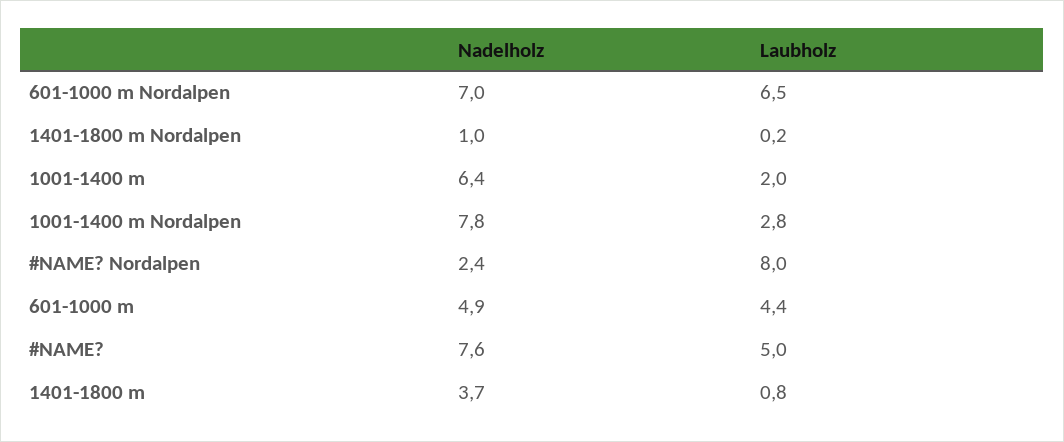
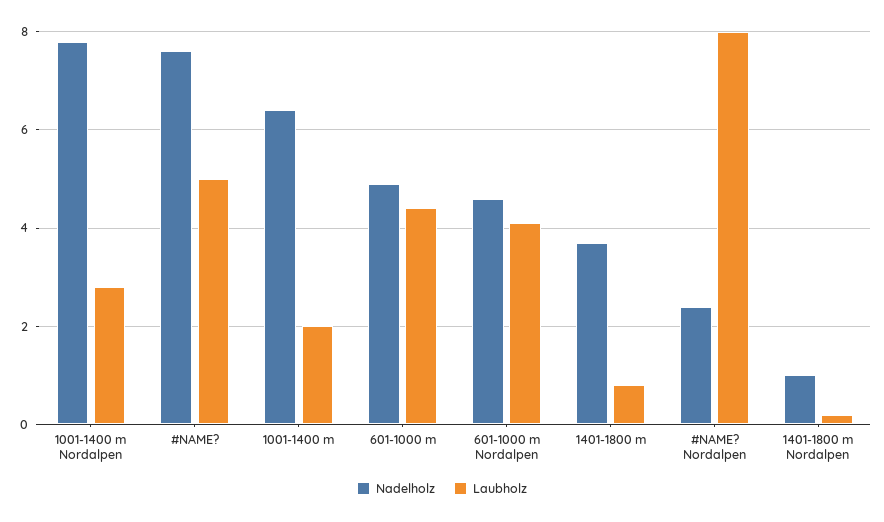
Nadelholz, 601-1000 m Nordalpen: 7 -> 4.5
Laubholz, 601-1000 m Nordalpen: 6.5 -> 4

